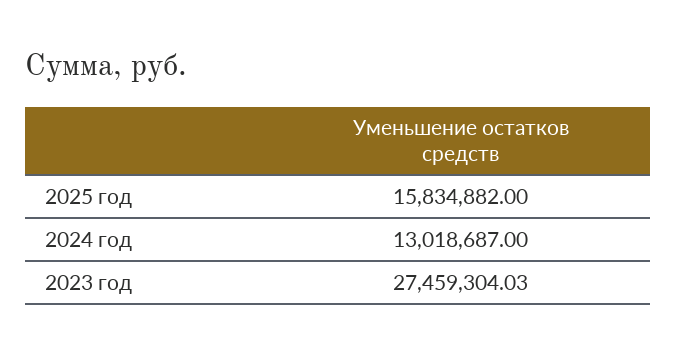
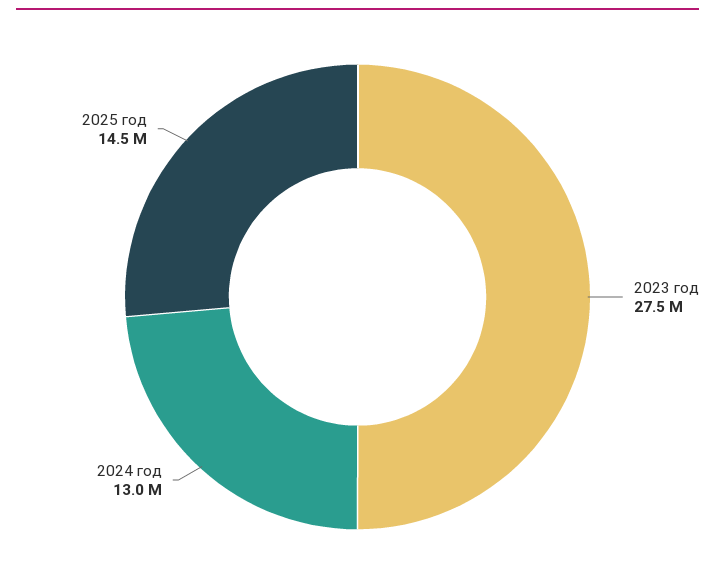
2025 год: 15834882 -> 14500000

